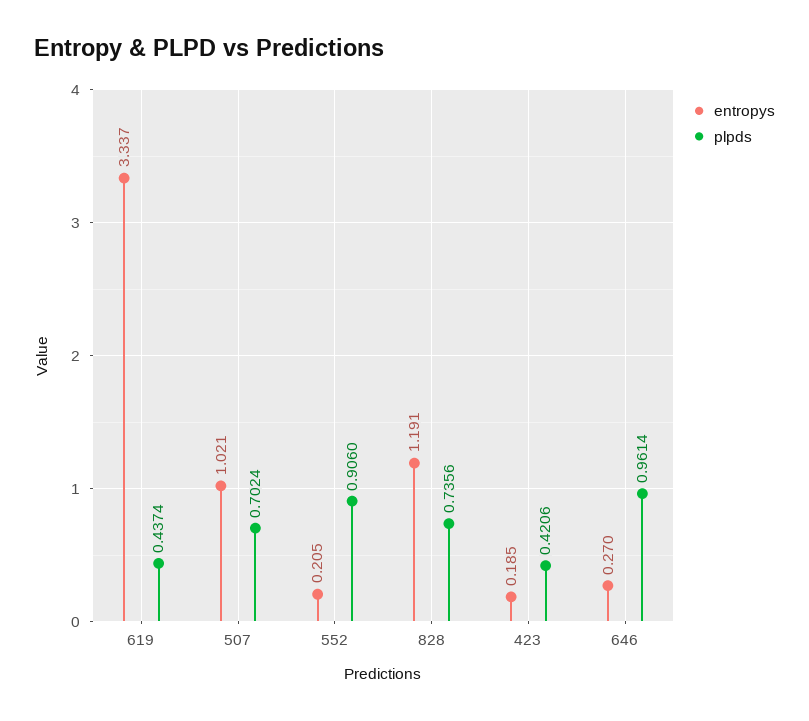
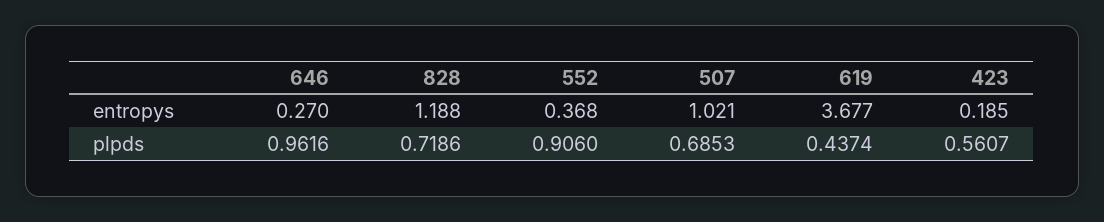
entropys, 619: 3.337 -> 3.677
plpds, 507: 0.7024 -> 0.6853
entropys, 552: 0.205 -> 0.368
entropys, 828: 1.191 -> 1.188
plpds, 828: 0.7356 -> 0.7186
plpds, 423: 0.4206 -> 0.5607
plpds, 646: 0.9614 -> 0.9616

